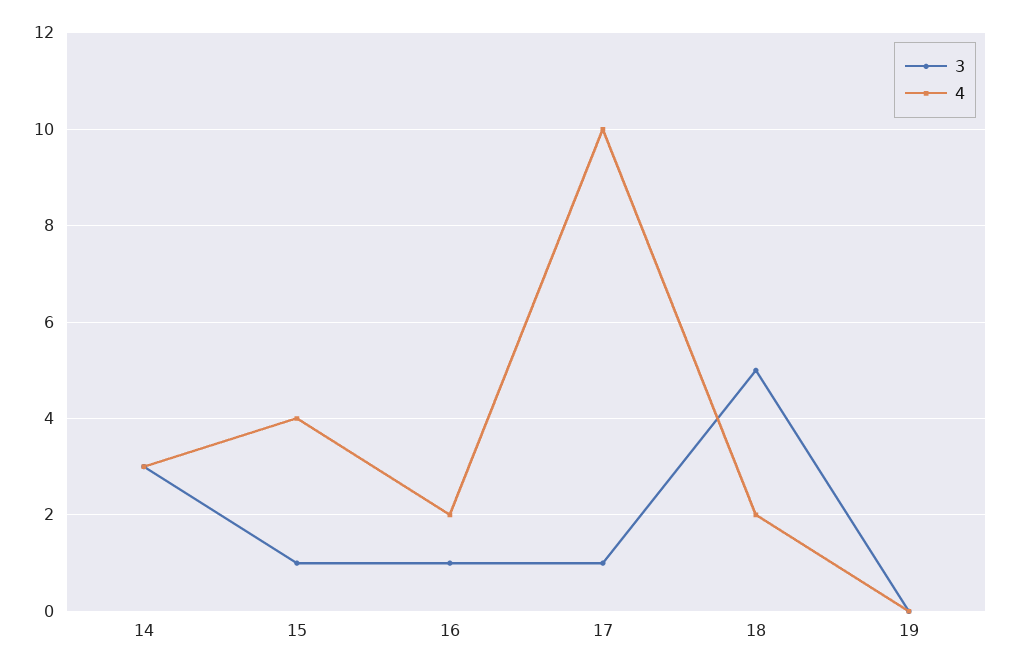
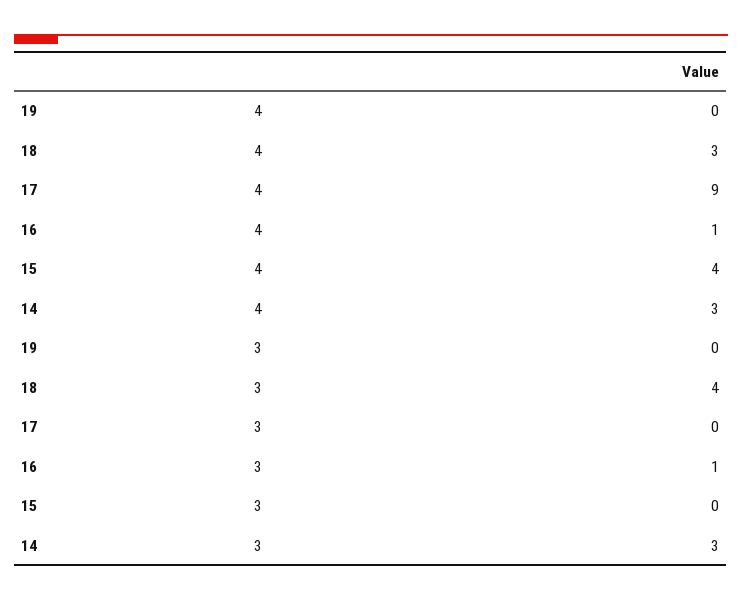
3, 15: 1 -> 0
4, 16: 2 -> 1
3, 17: 1 -> 0
4, 17: 10 -> 9
3, 18: 5 -> 4
4, 18: 2 -> 3

